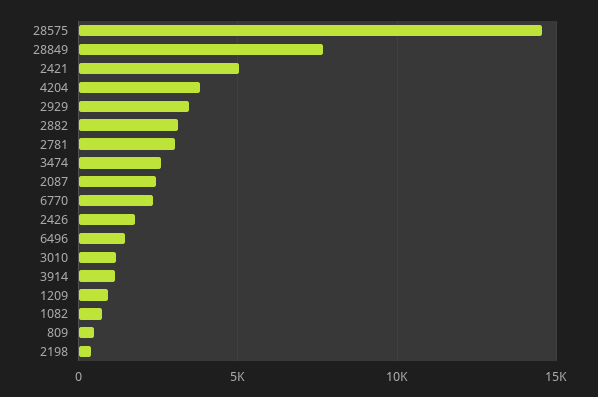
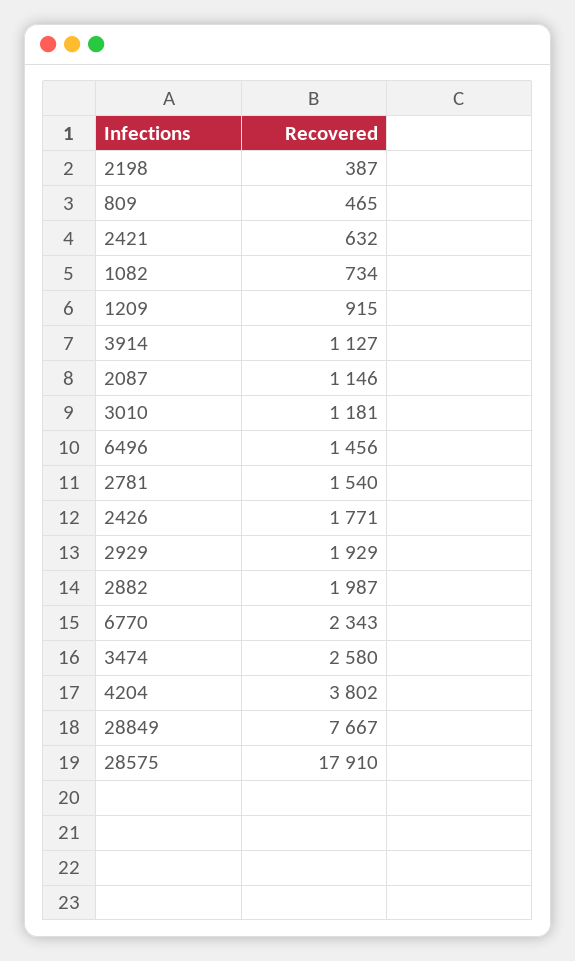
28575: 14500 -> 17910
2421: 5000 -> 632
2929: 3500 -> 1929
2882: 3000 -> 1987
2781: 3000 -> 1540
2087: 2500 -> 1146

